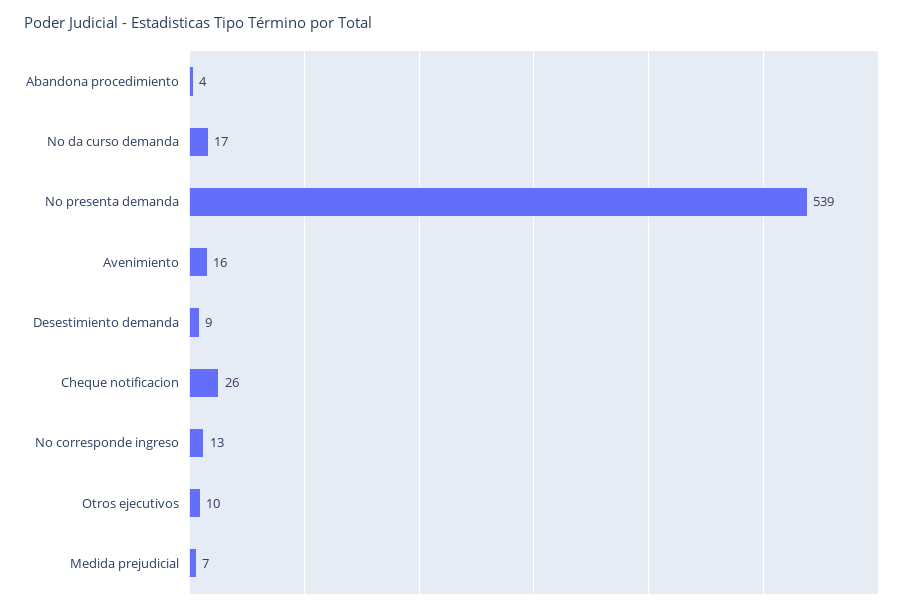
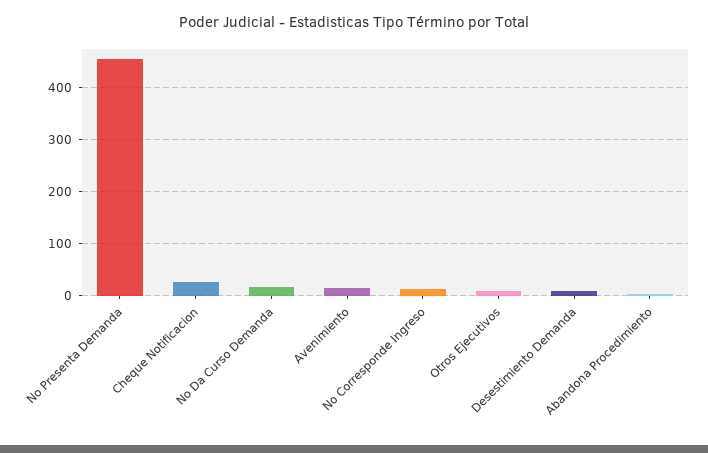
No presenta demanda: 539 -> 460
Medida prejudicial: 7 -> none

